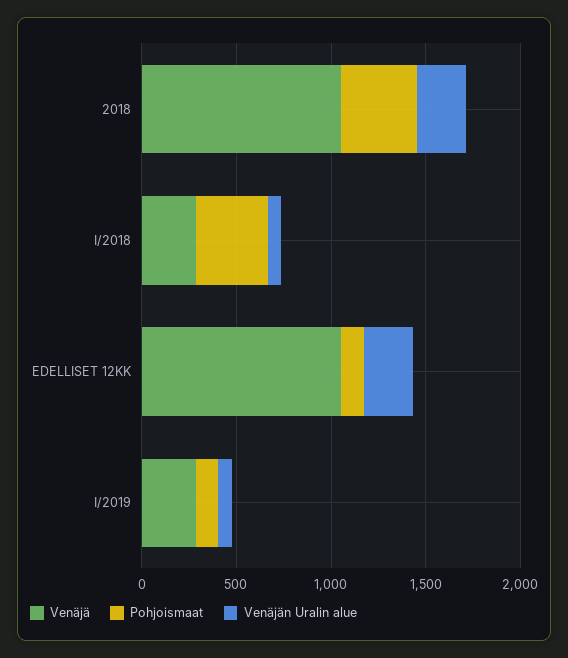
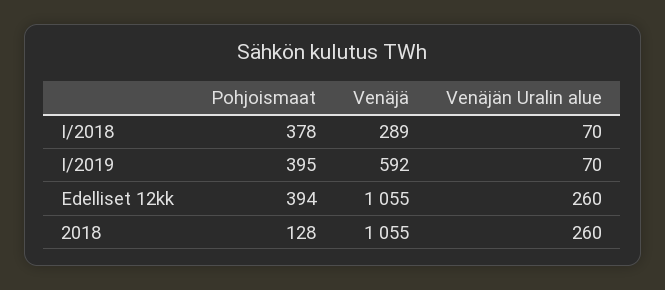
Pohjoismaat, 2018: 400 -> 128
Pohjoismaat, EDELLISET 12KK: 100 -> 394
Venäjä, I/2019: 300 -> 592
Pohjoismaat, I/2019: 100 -> 395

